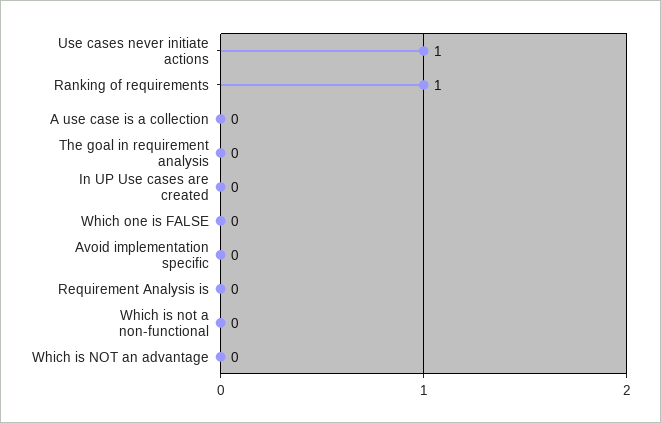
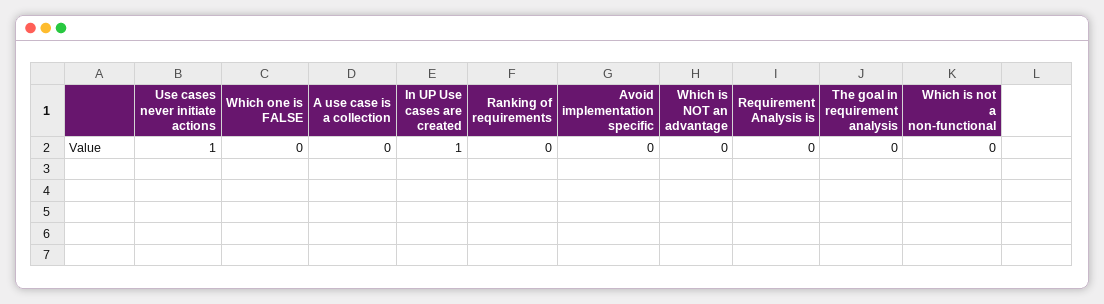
Ranking of requirements: 1 -> 0
In UP Use cases are created: 0 -> 1

